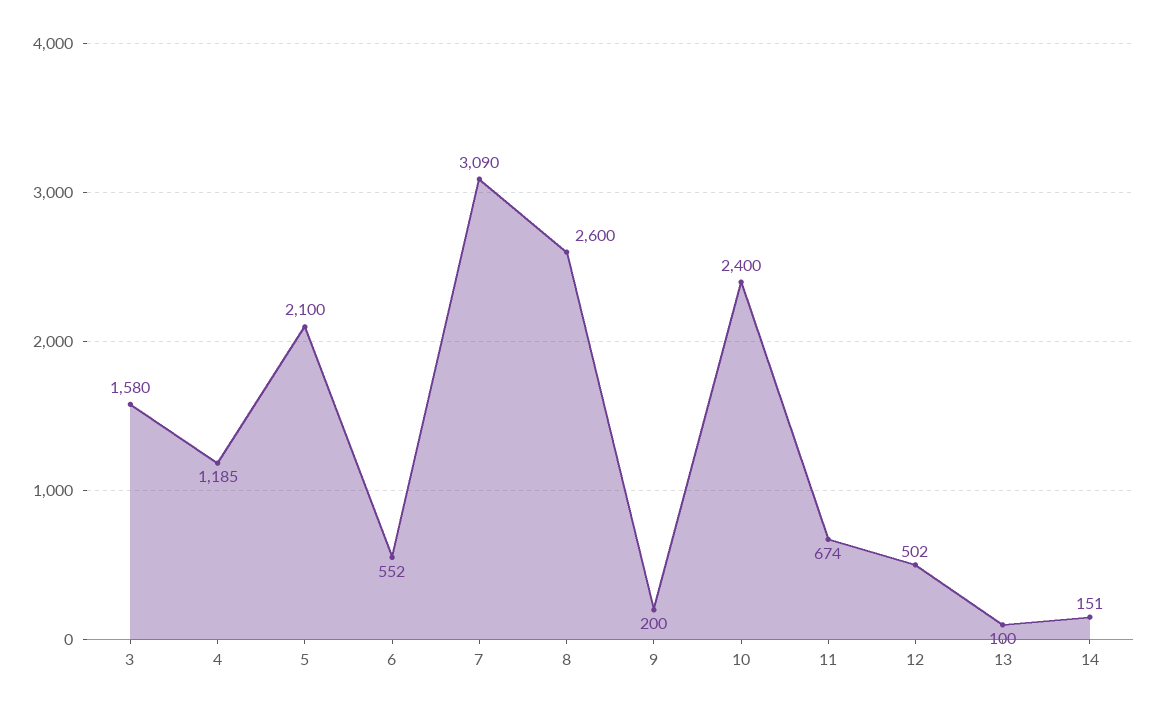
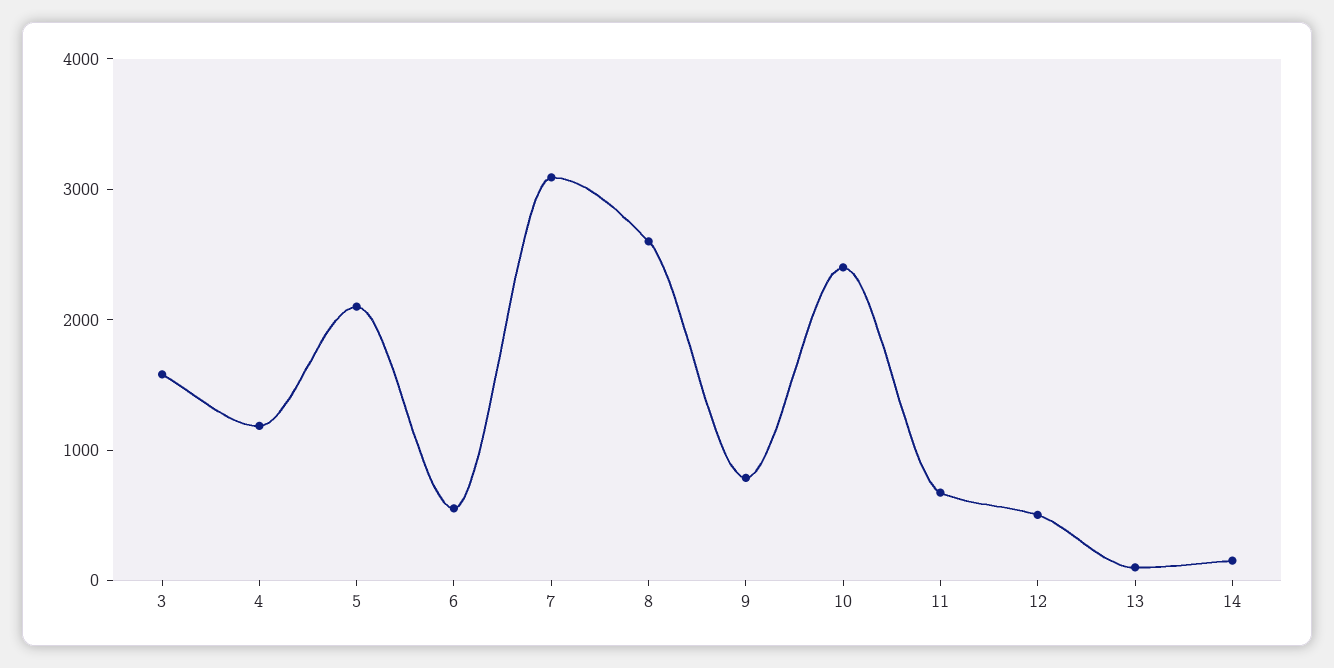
9: 200 -> 800

